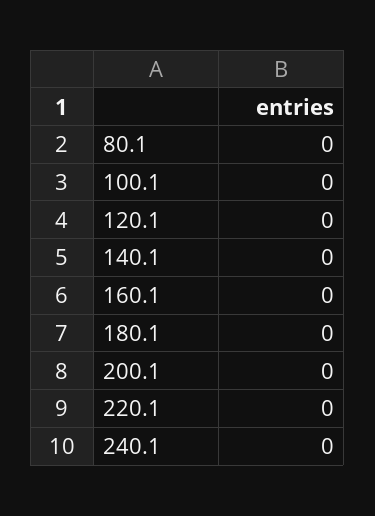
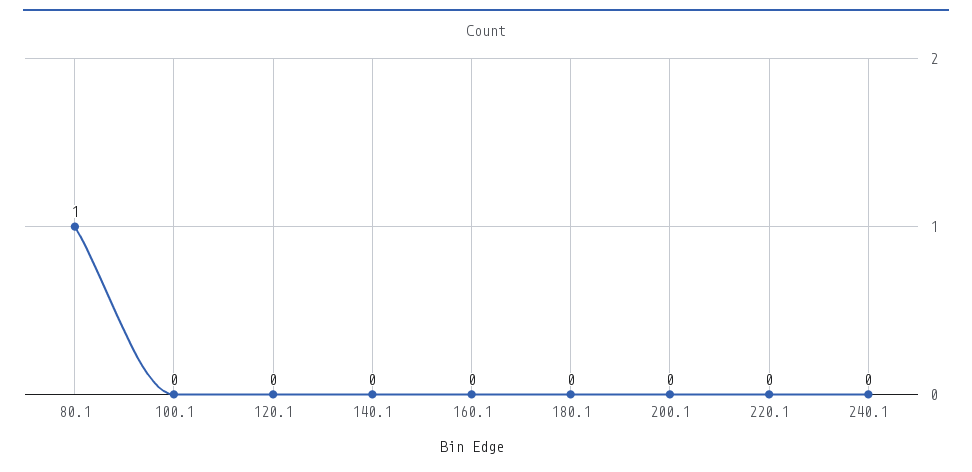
80.1: 0 -> 1

